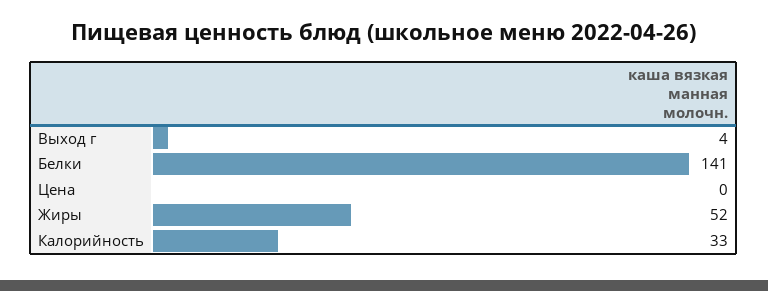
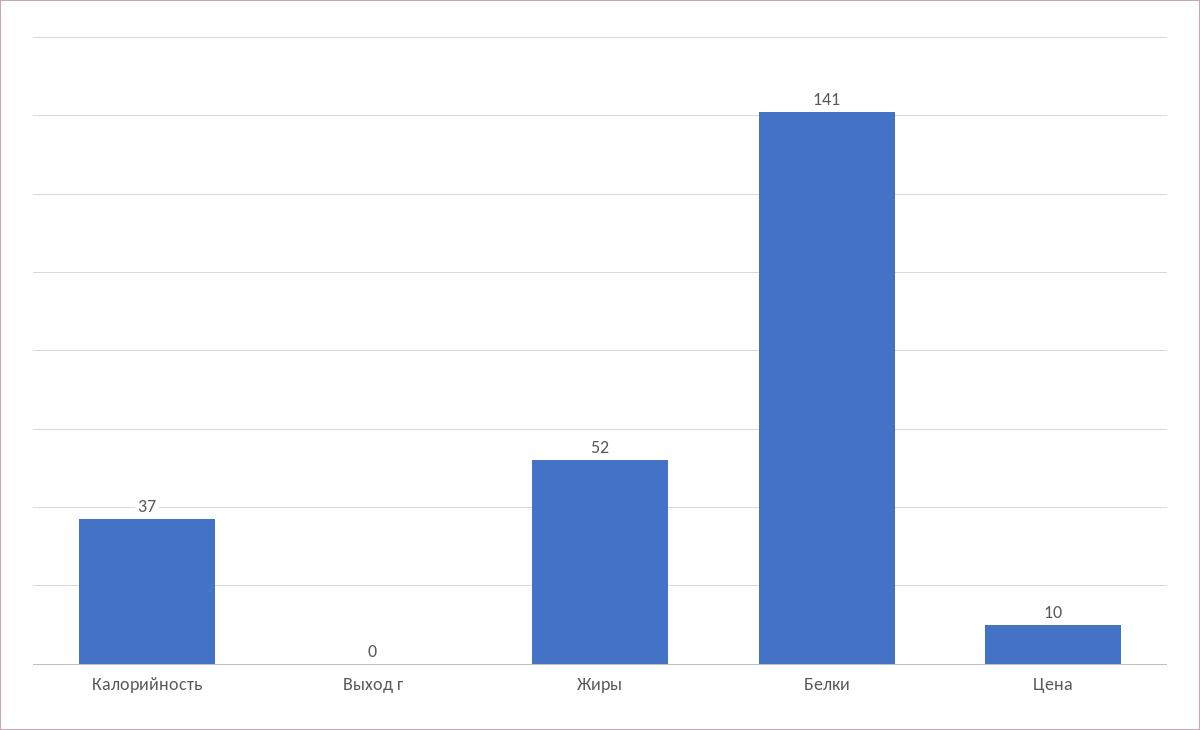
Выход г: 4 -> 0
Цена: 0 -> 10
Калорийность: 33 -> 37

